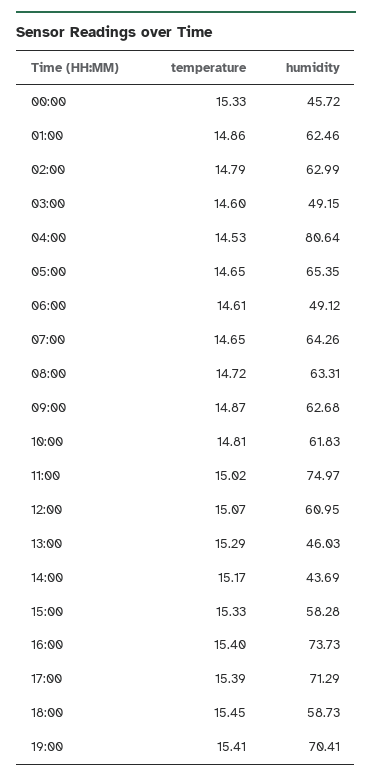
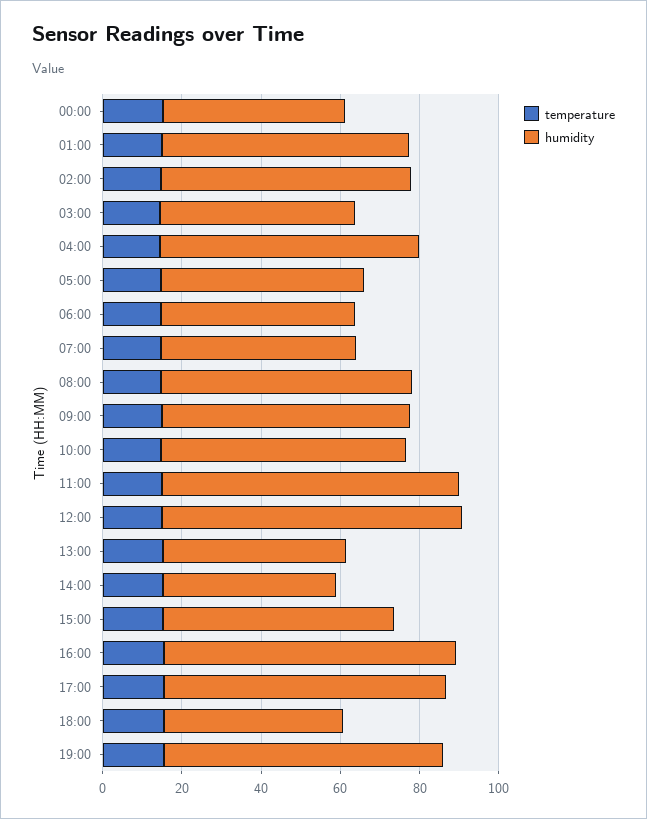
humidity, 04:00: 80.64 -> 65
humidity, 05:00: 65.35 -> 50
humidity, 07:00: 64.26 -> 50
humidity, 12:00: 60.95 -> 75
humidity, 18:00: 58.73 -> 45

